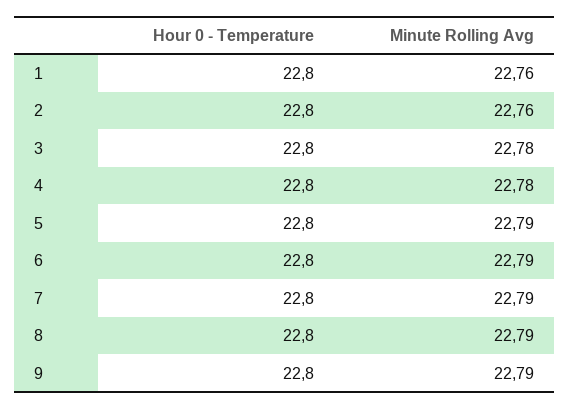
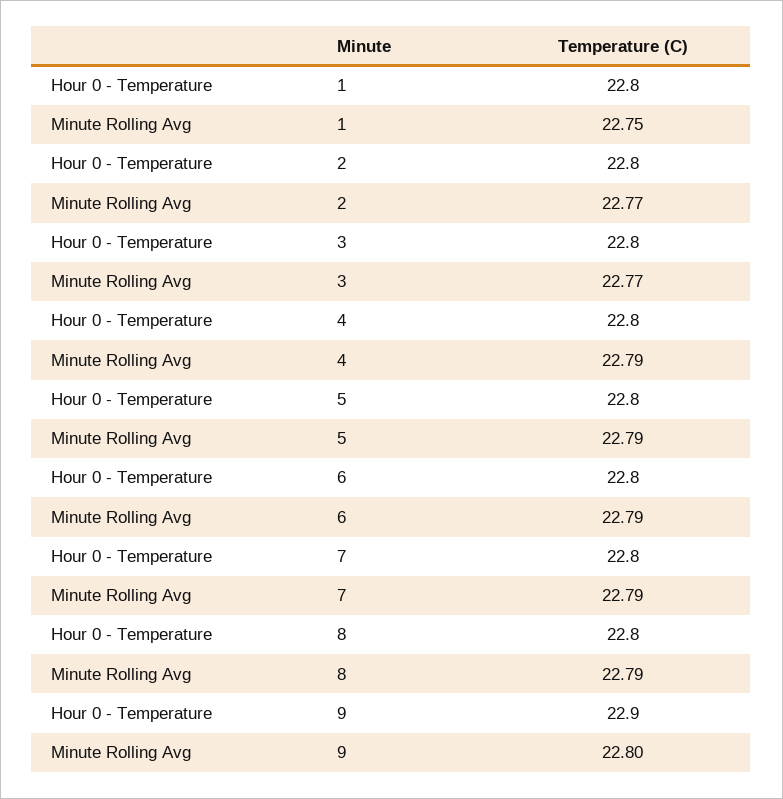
Minute Rolling Avg, 1: 22.76 -> 22.75
Minute Rolling Avg, 2: 22.76 -> 22.77
Minute Rolling Avg, 3: 22.78 -> 22.77
Minute Rolling Avg, 4: 22.78 -> 22.79
Hour 0 - Temperature, 9: 22.8 -> 22.9
Minute Rolling Avg, 9: 22.79 -> 22.8

